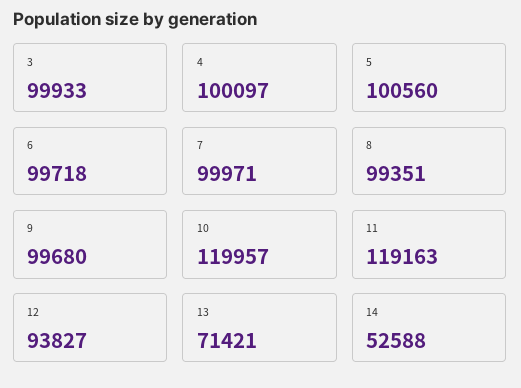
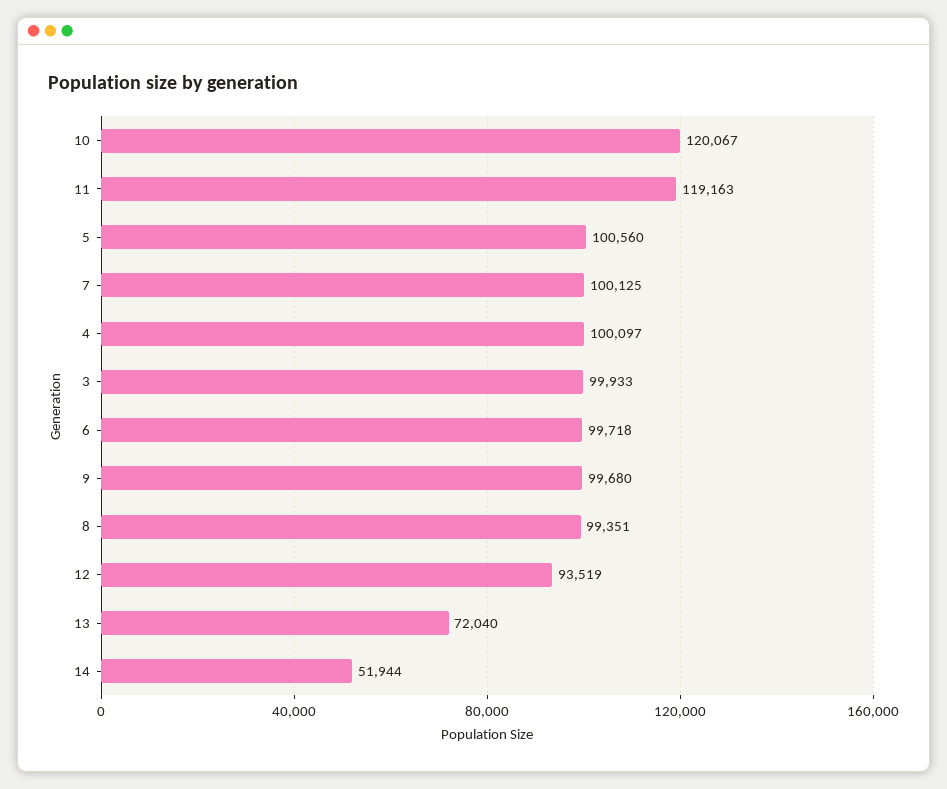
7: 99971 -> 100125
10: 119957 -> 120067
12: 93827 -> 93519
13: 71421 -> 72040
14: 52588 -> 51944

